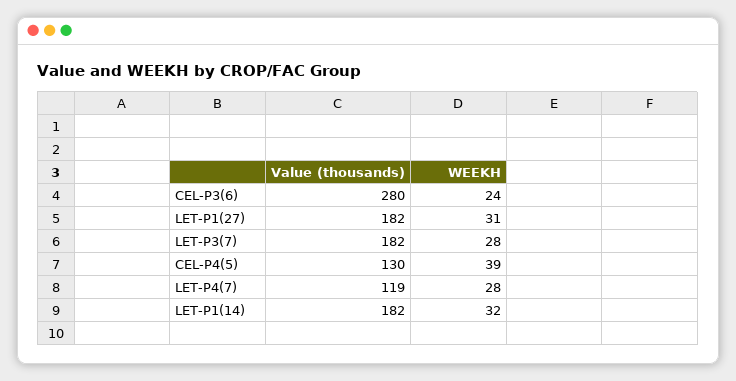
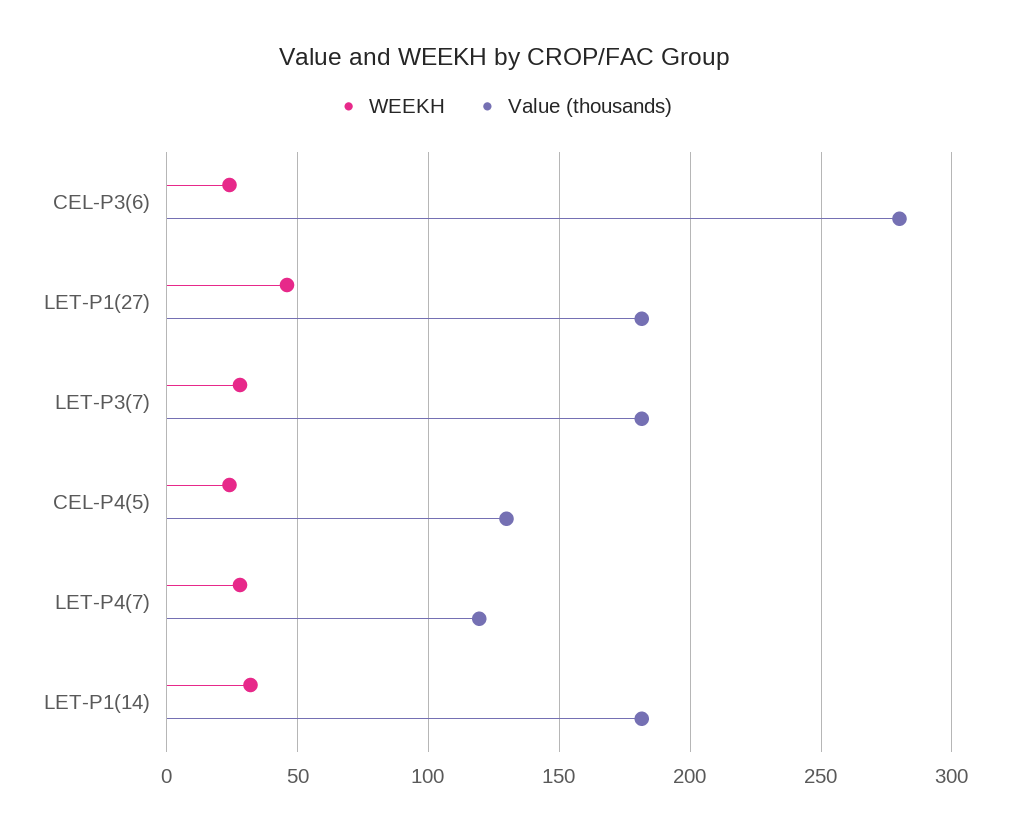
WEEKH, LET-P1(27): 31 -> 45
WEEKH, CEL-P4(5): 39 -> 25

